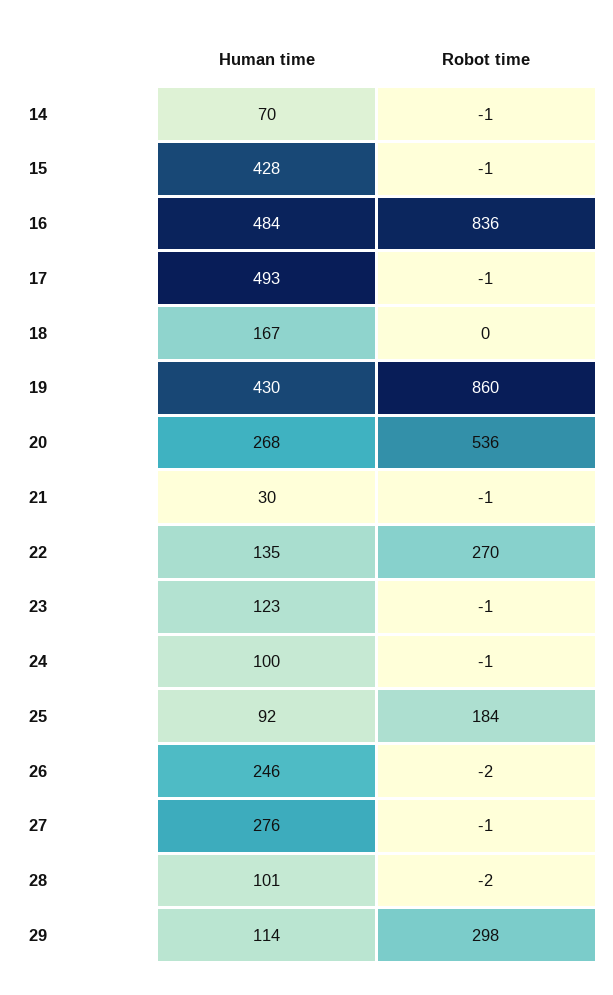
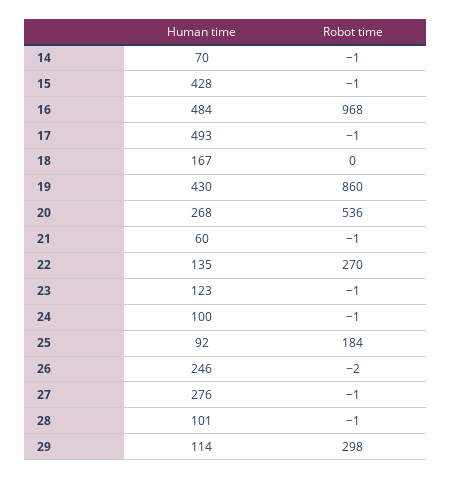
Robot time, 16: 836 -> 968
Human time, 21: 30 -> 60
Robot time, 28: -2 -> -1

